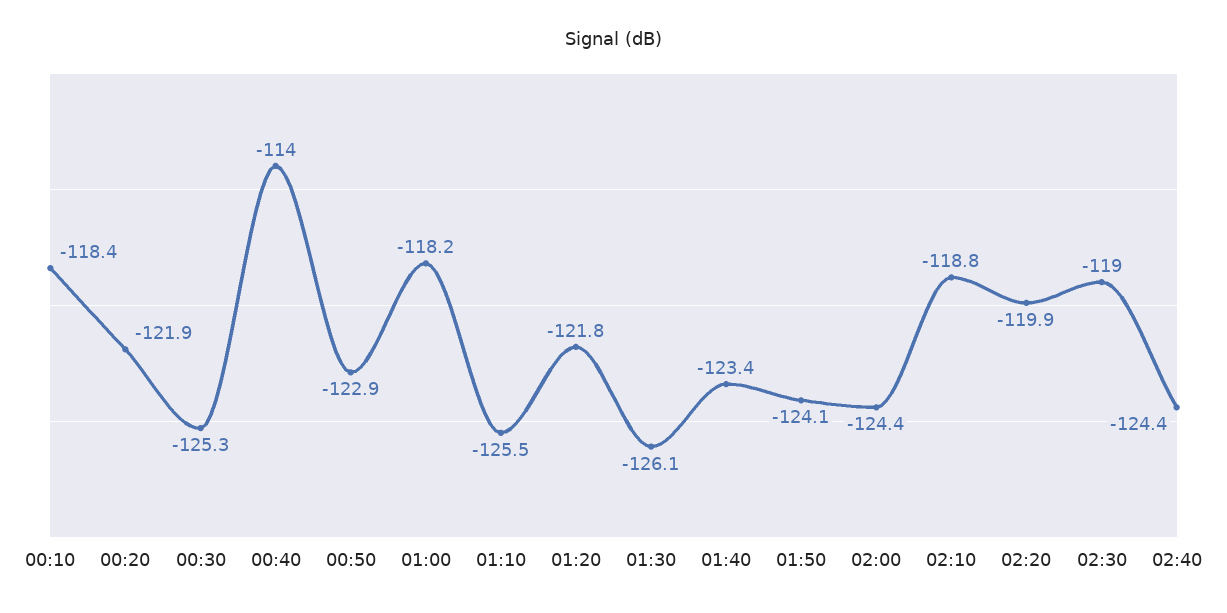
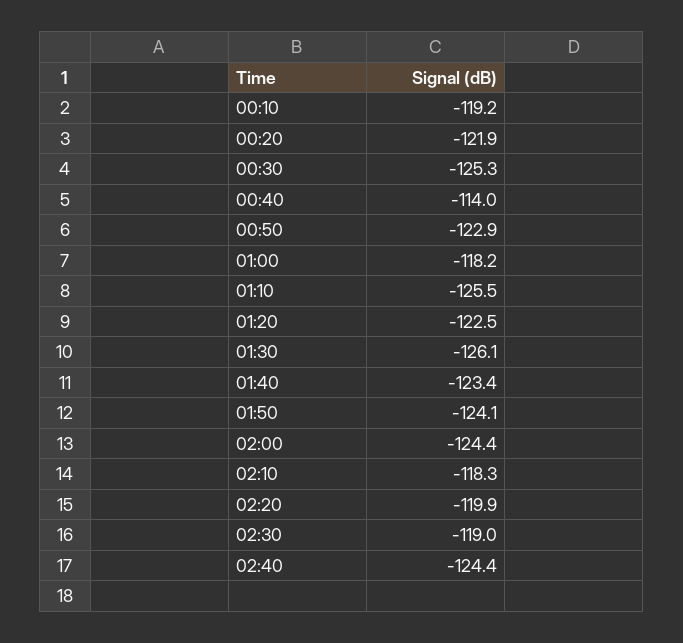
00:10: -118.4 -> -119.2
01:20: -121.8 -> -122.5
02:10: -118.8 -> -118.3

